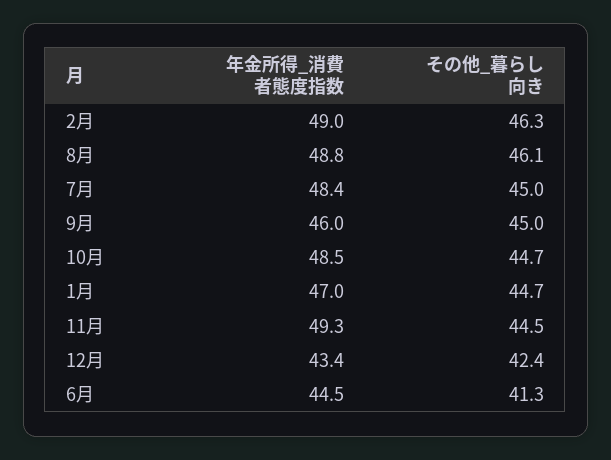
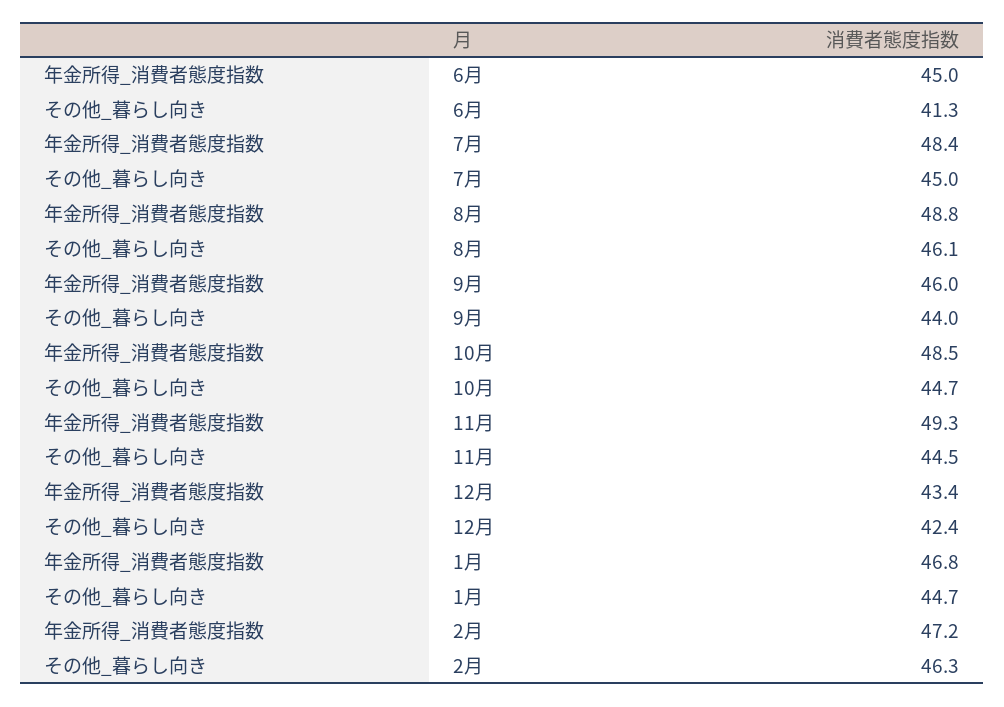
年金所得_消費者態度指数, 2月: 49 -> 47.2
その他_暮らし向き, 9月: 45 -> 44
年金所得_消費者態度指数, 1月: 47 -> 46.8
年金所得_消費者態度指数, 6月: 44.5 -> 45

